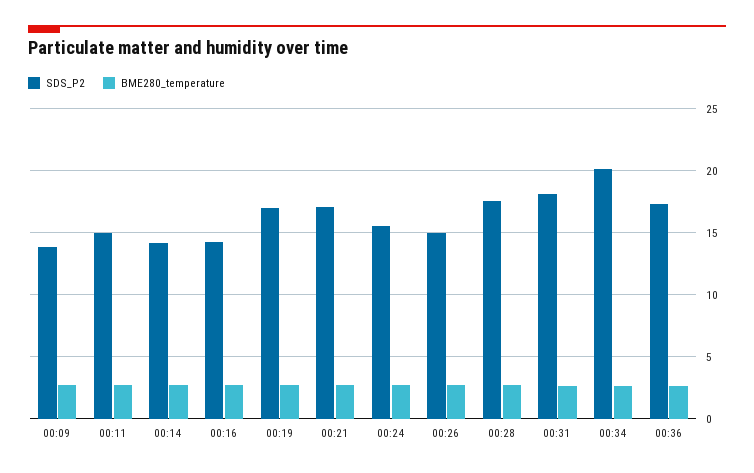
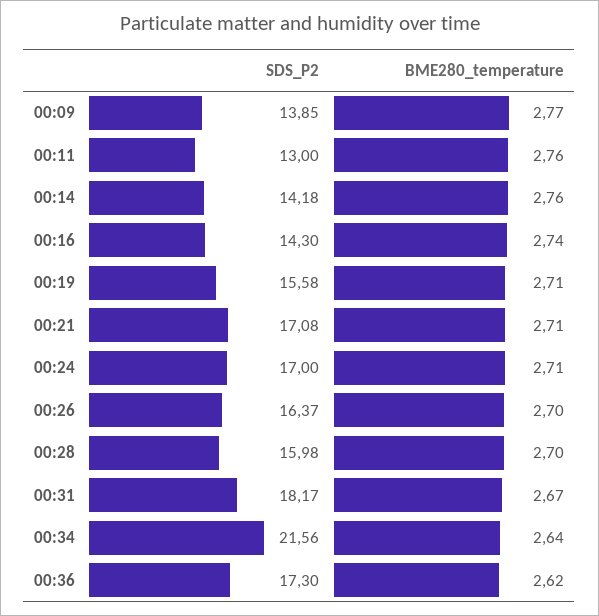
SDS_P2, 00:11: 15 -> 13
SDS_P2, 00:19: 17 -> 15.58
SDS_P2, 00:24: 15.5 -> 17
SDS_P2, 00:26: 15 -> 16.37
SDS_P2, 00:28: 17.5 -> 15.98
SDS_P2, 00:34: 20 -> 21.56

